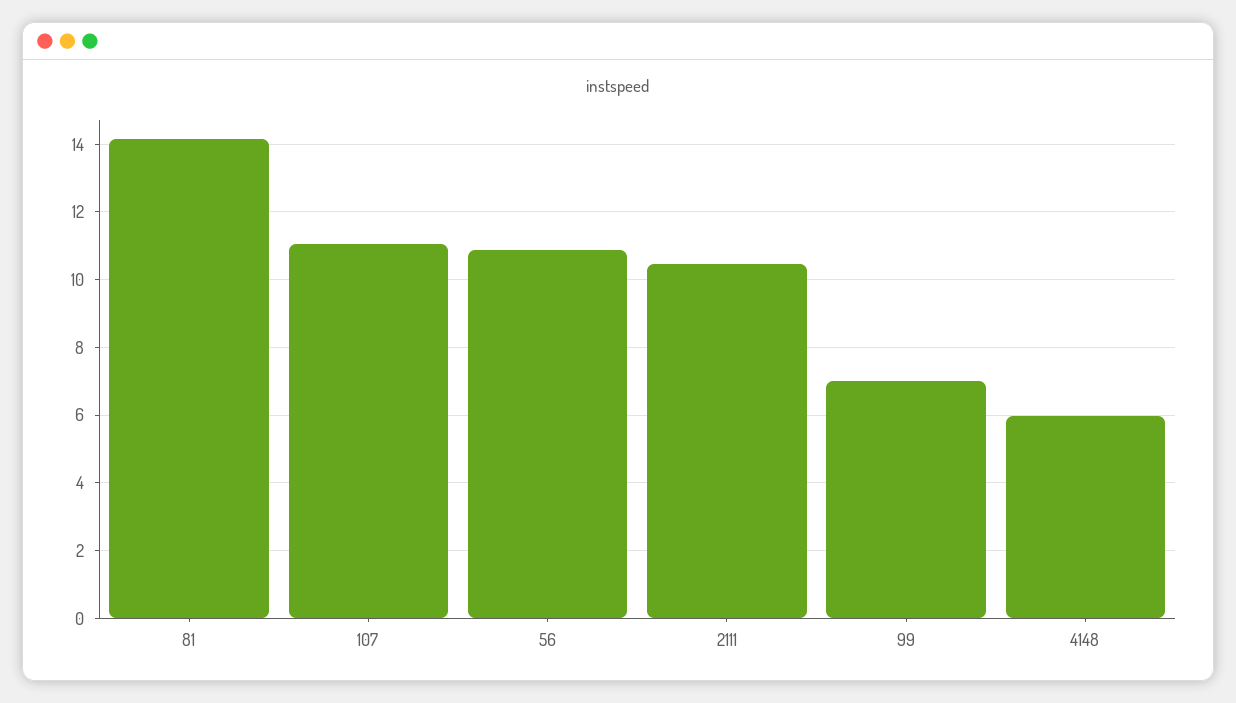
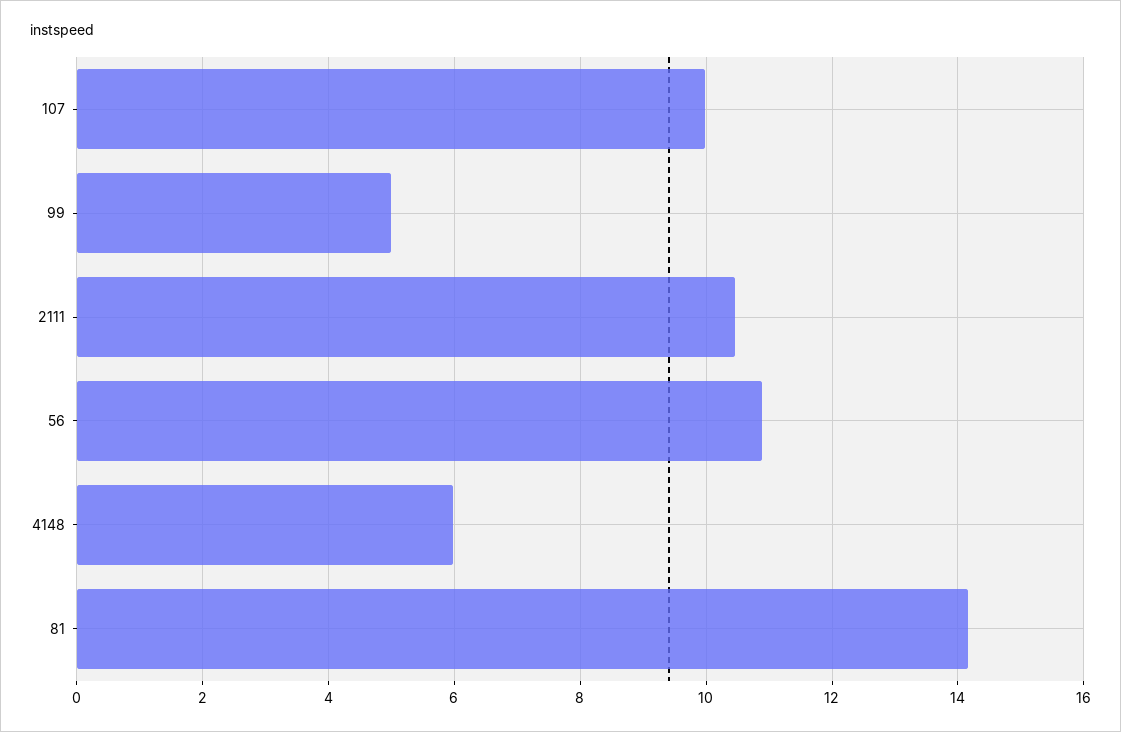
107: 11 -> 10
99: 7 -> 5

